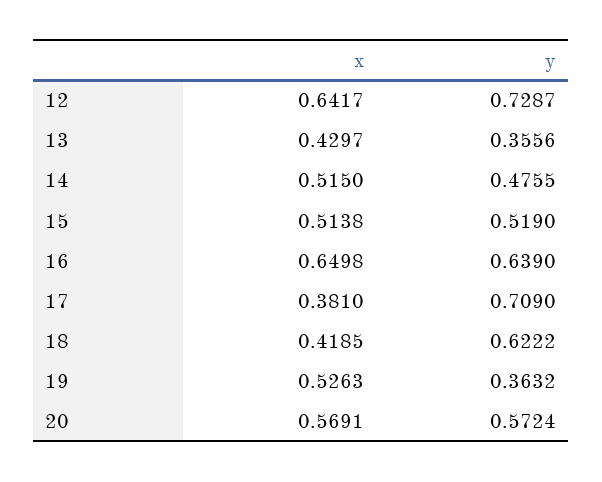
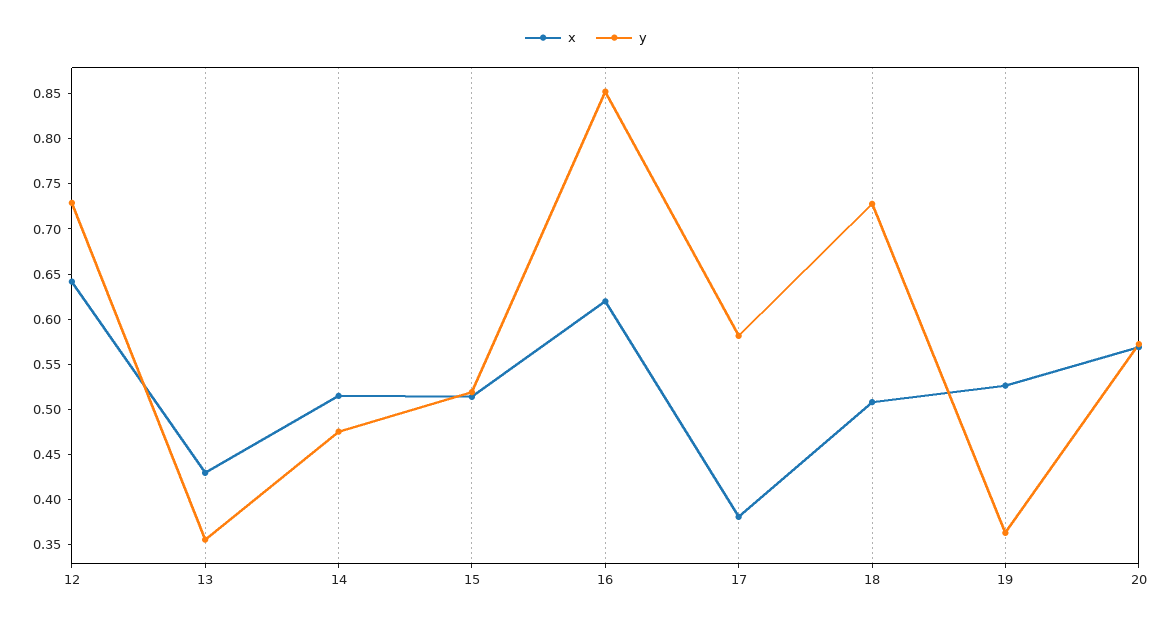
x, 16: 0.6498 -> 0.62
y, 16: 0.639 -> 0.85
y, 17: 0.709 -> 0.58
x, 18: 0.4185 -> 0.51
y, 18: 0.6222 -> 0.73

